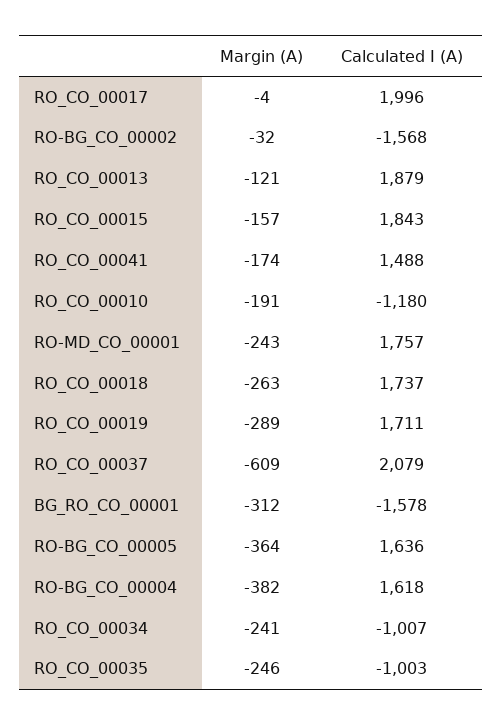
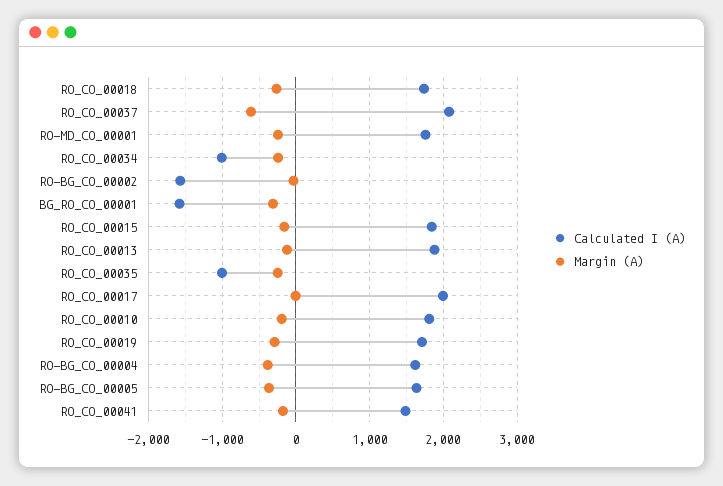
Calculated I (A), RO_CO_00010: -1180 -> 1800

